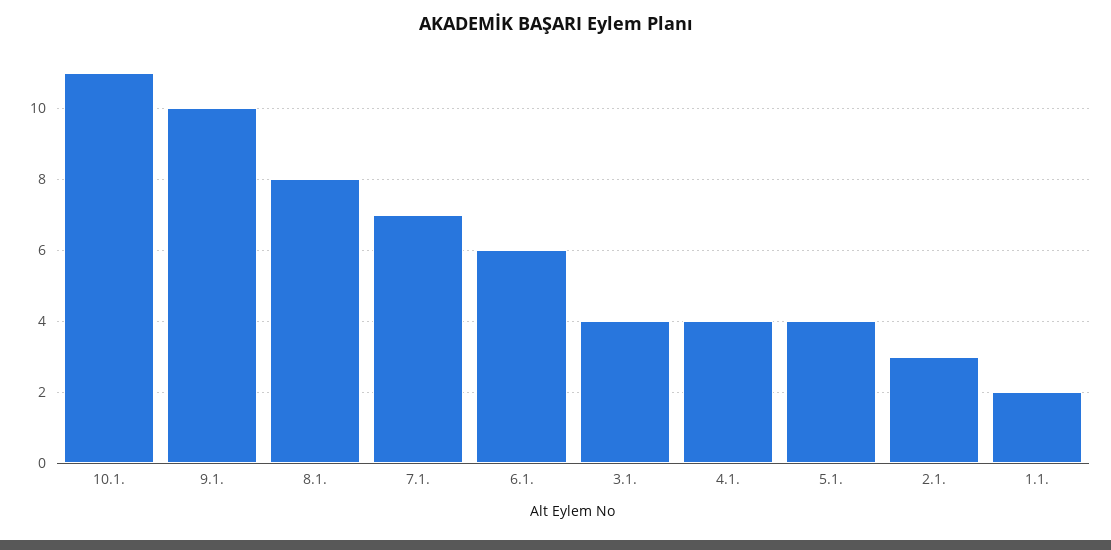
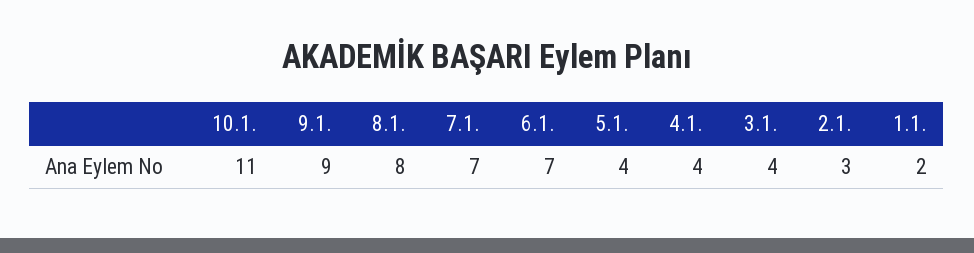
9.1.: 10 -> 9
6.1.: 6 -> 7

